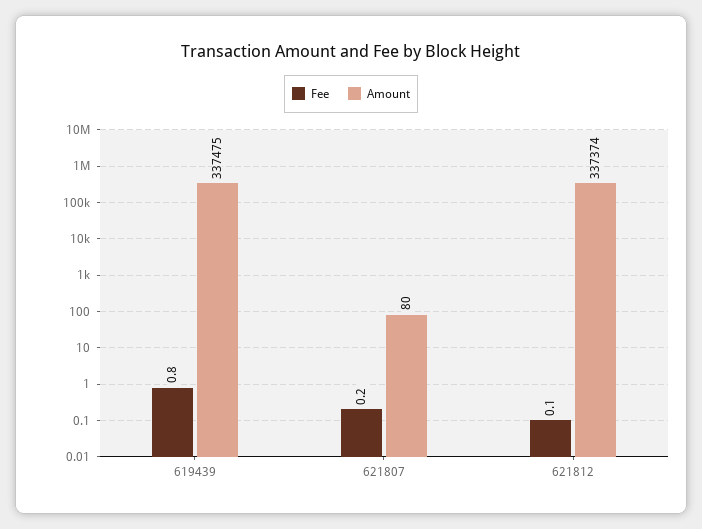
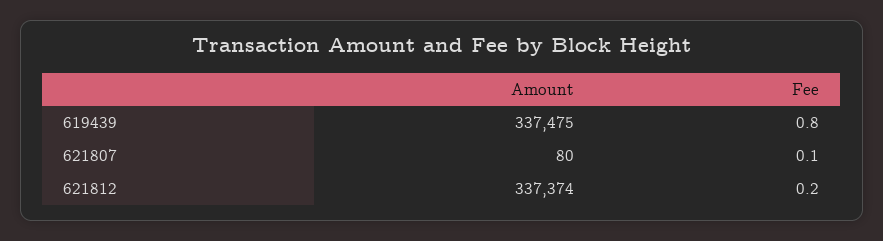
Fee, 621807: 0.2 -> 0.1
Fee, 621812: 0.1 -> 0.2

